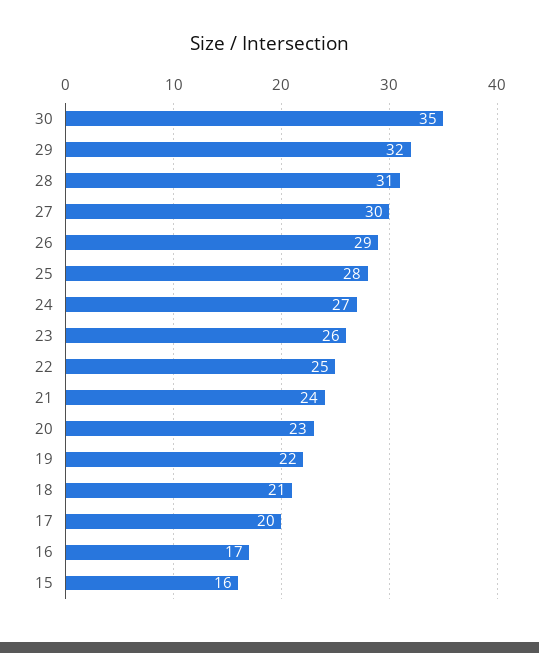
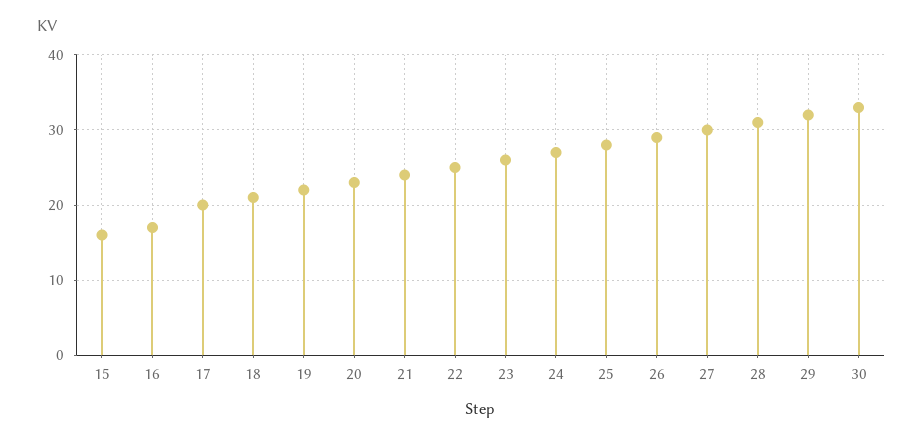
30: 35 -> 33

